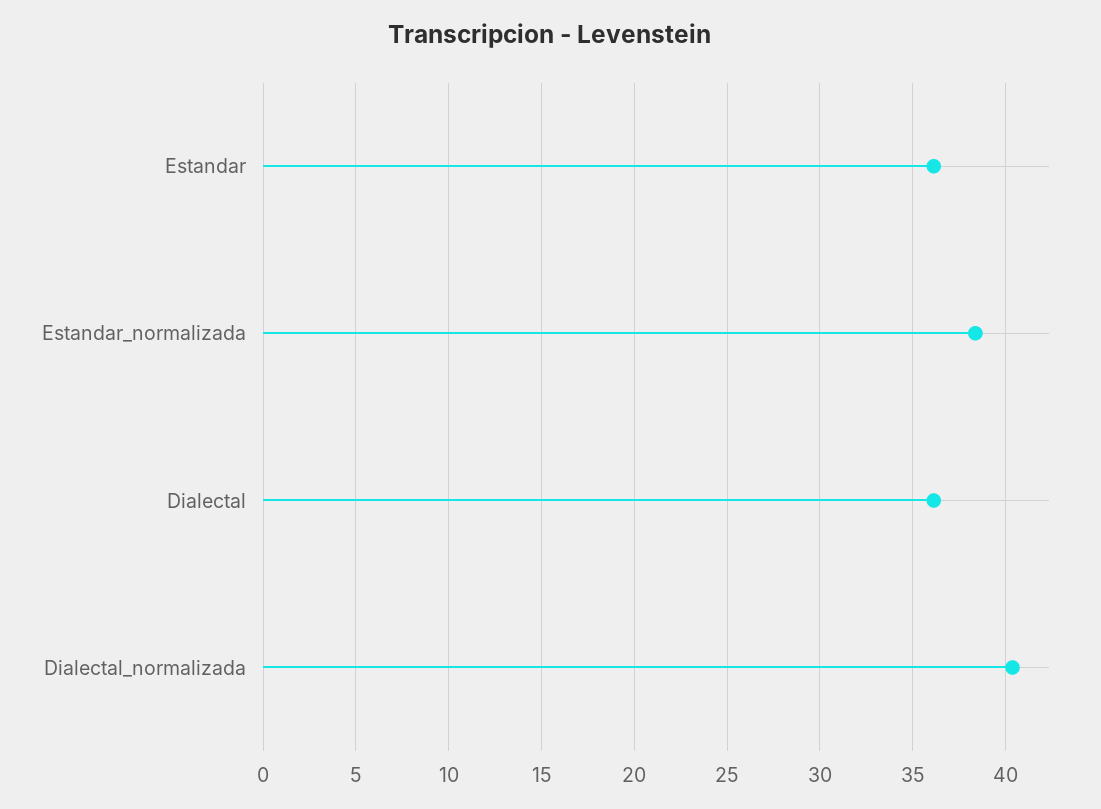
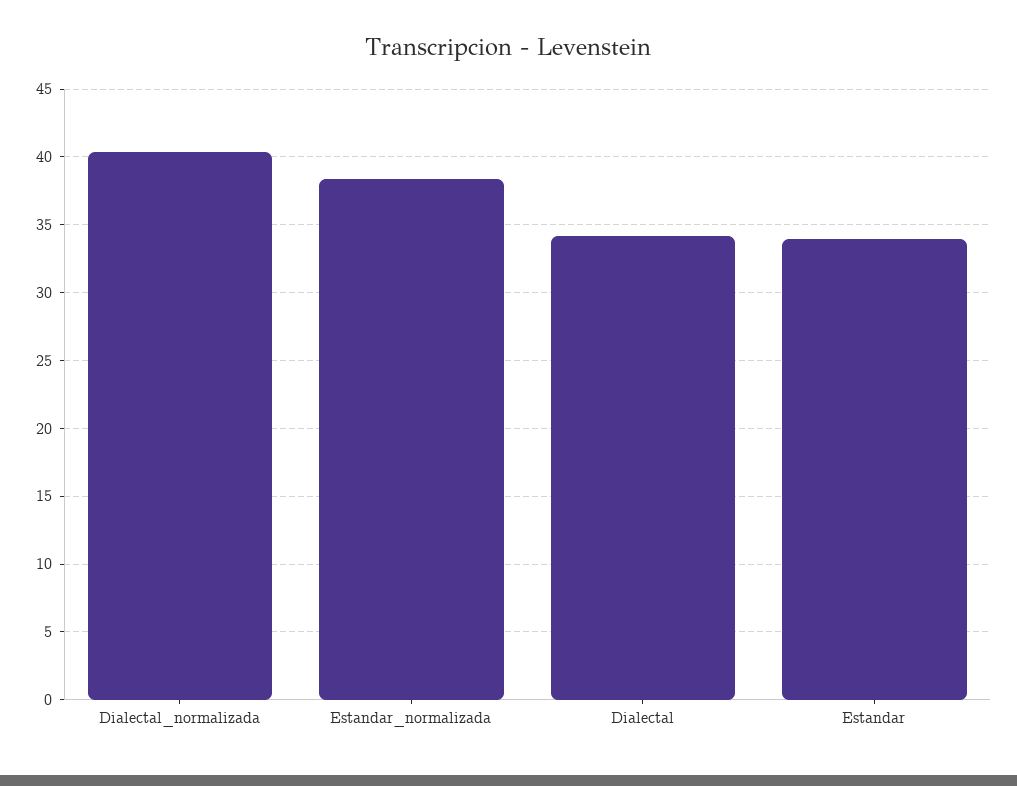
Estandar: 36 -> 34
Dialectal: 36 -> 34

